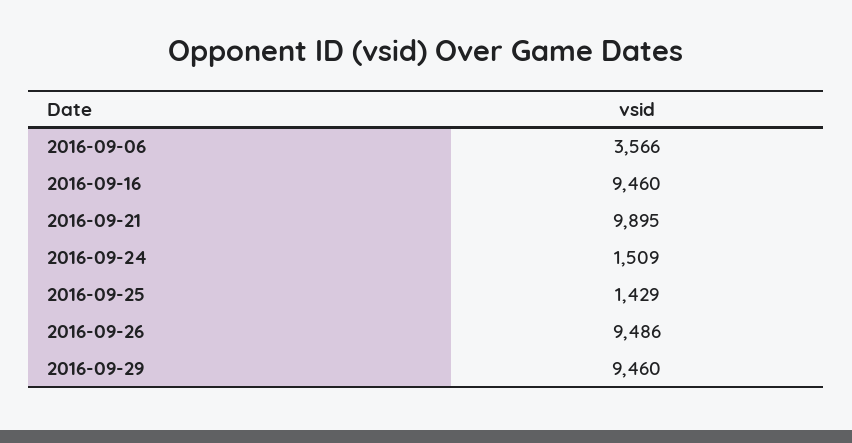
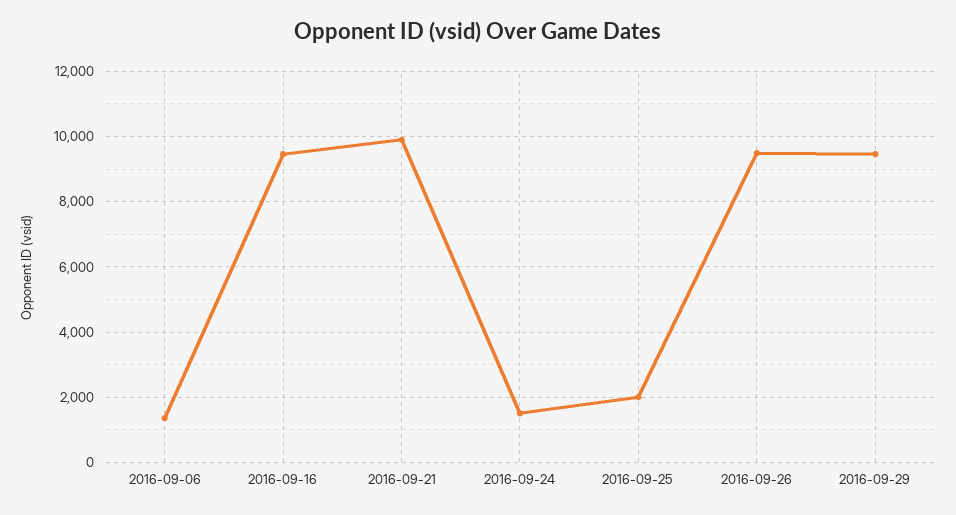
2016-09-06: 3566 -> 1400
2016-09-25: 1429 -> 2000

